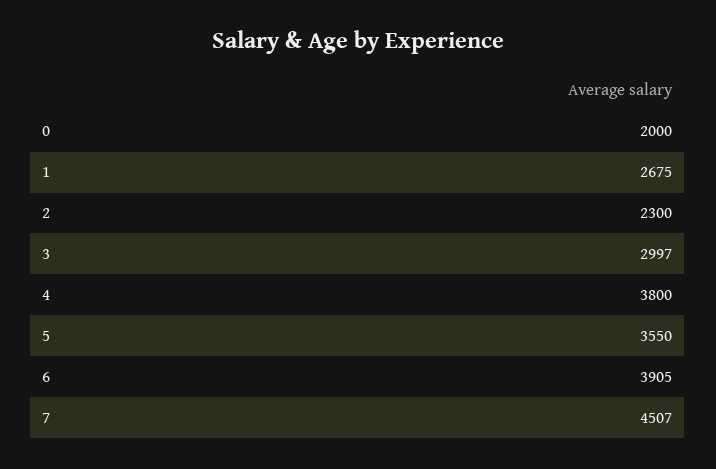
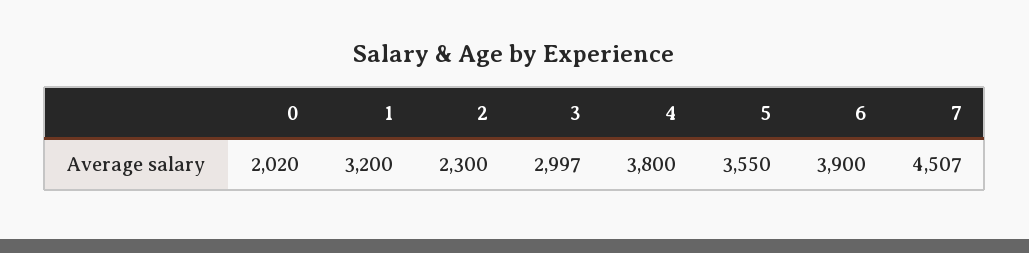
0: 2000 -> 2020
1: 2675 -> 3200
6: 3905 -> 3900

